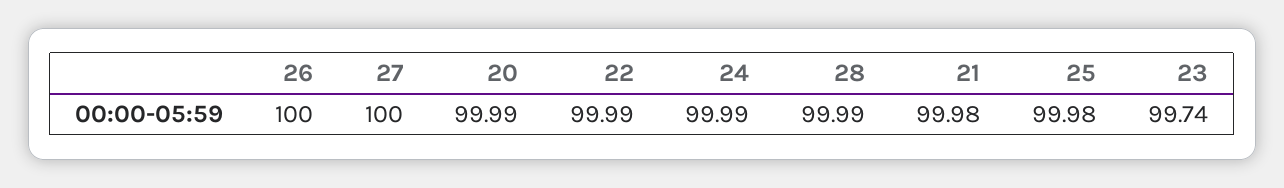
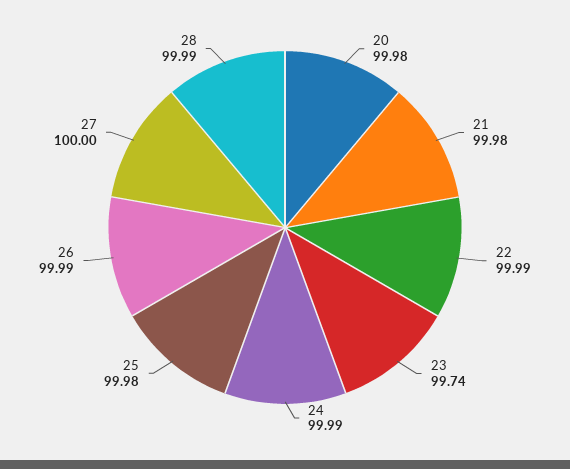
26: 100 -> 99.99
20: 99.99 -> 99.98

